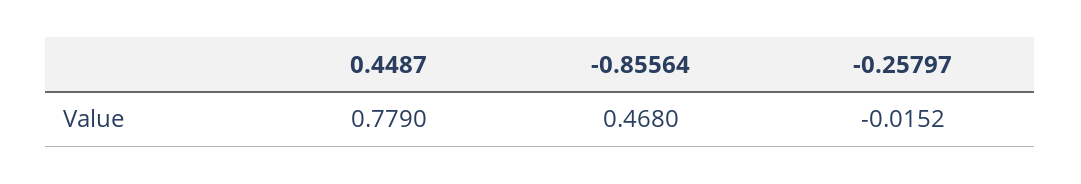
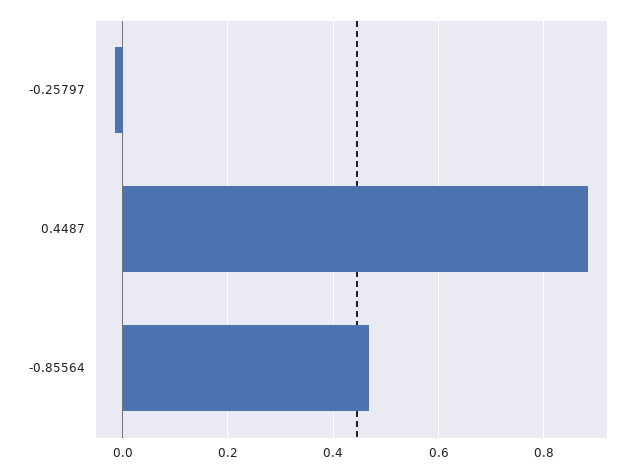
0.4487: 0.779 -> 0.88

